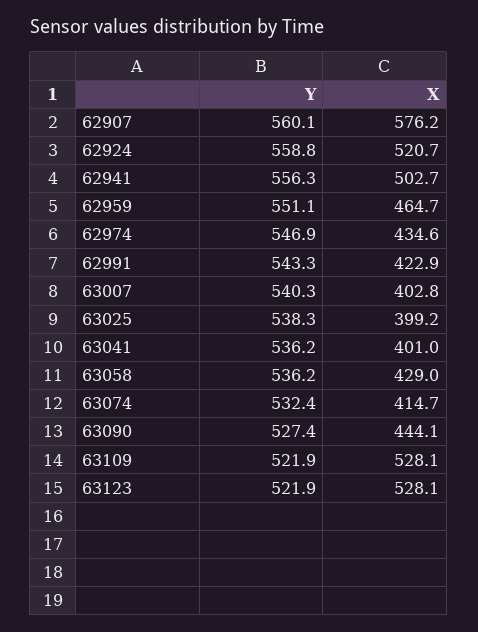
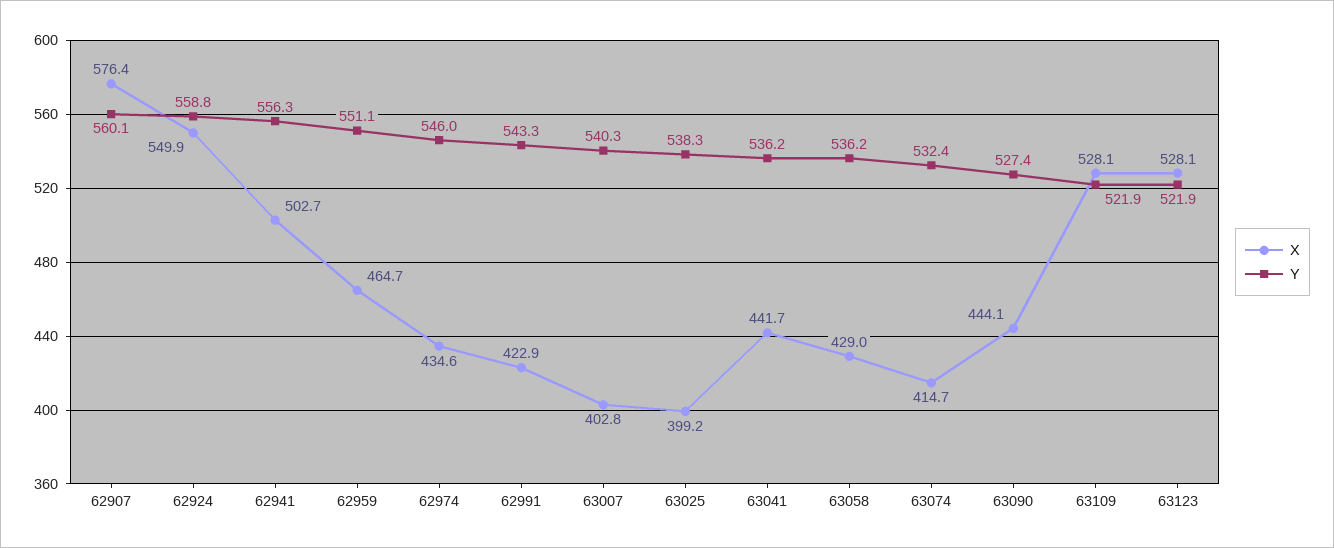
X, 62907: 576.2 -> 576.4
X, 62924: 520.7 -> 549.9
Y, 62974: 546.9 -> 546
X, 63041: 401 -> 441.7

